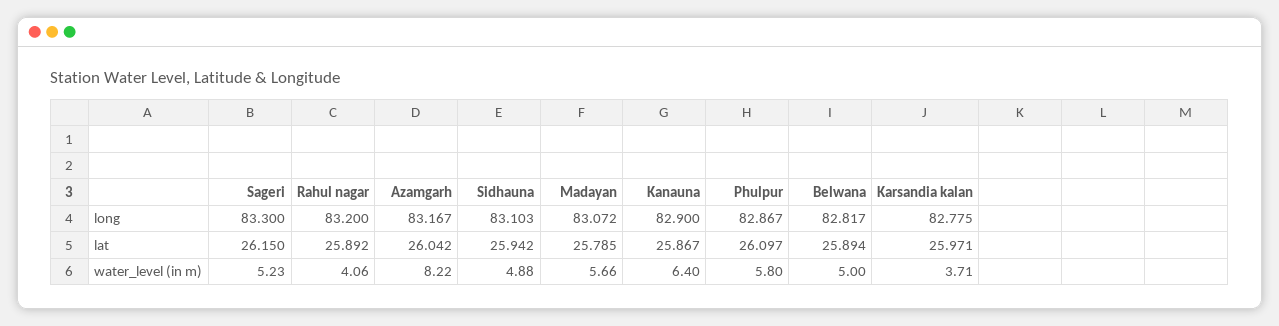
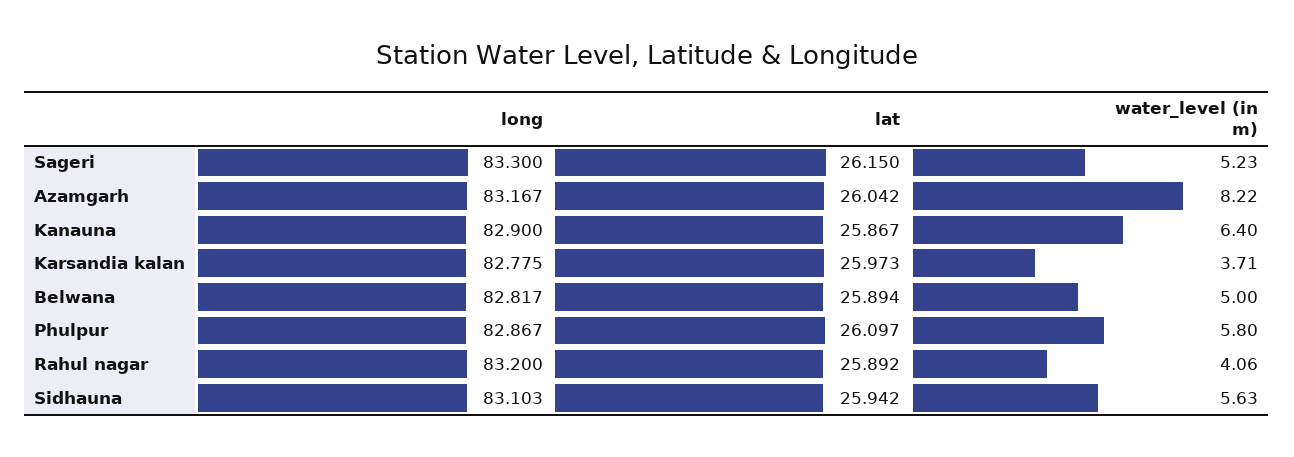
Madayan, long: 83.072 -> none
Madayan, lat: 25.785 -> none
Karsandia kalan, lat: 25.971 -> 25.973
Sidhauna, water_level (in m): 4.88 -> 5.63
Madayan, water_level (in m): 5.66 -> none

